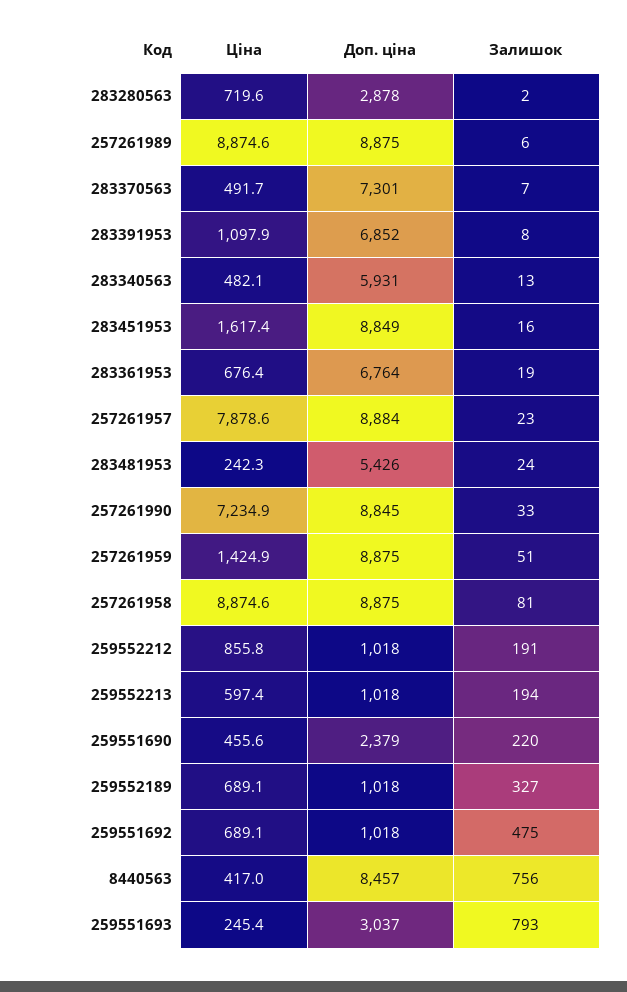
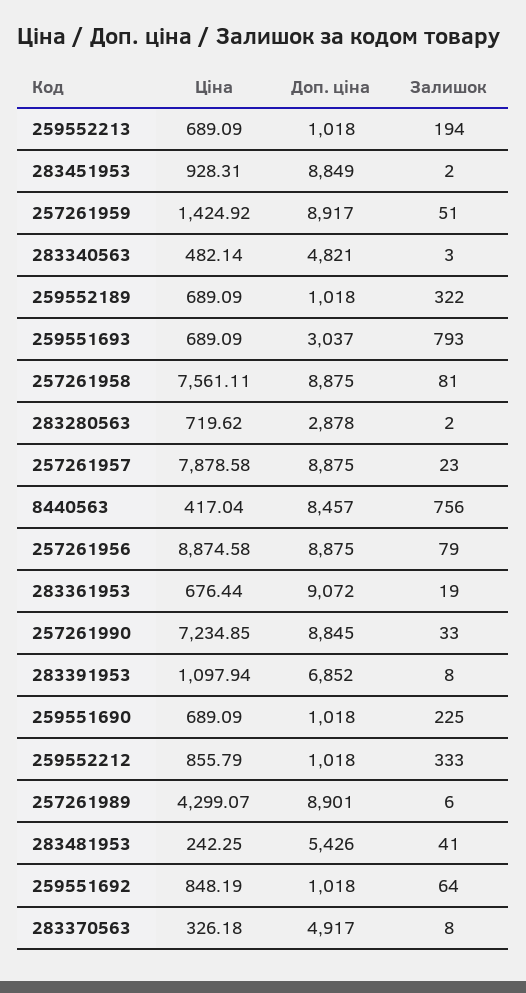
Ціна, 257261989: 8874.6 -> 4299.07
Доп. ціна, 257261989: 8875 -> 8901
Ціна, 283370563: 491.7 -> 326.18
Доп. ціна, 283370563: 7301 -> 4917
Залишок, 283370563: 7 -> 8
Доп. ціна, 283340563: 5931 -> 4821
Залишок, 283340563: 13 -> 3
Ціна, 283451953: 1617.4 -> 928.31
Залишок, 283451953: 16 -> 2
Доп. ціна, 283361953: 6764 -> 9072
Доп. ціна, 257261957: 8884 -> 8875
Залишок, 283481953: 24 -> 41
Доп. ціна, 257261959: 8875 -> 8917
Ціна, 257261958: 8874.6 -> 7561.11
Залишок, 259552212: 191 -> 333
Ціна, 259552213: 597.4 -> 689.09
Ціна, 259551690: 455.6 -> 689.09
Доп. ціна, 259551690: 2379 -> 1018
Залишок, 259551690: 220 -> 225
Залишок, 259552189: 327 -> 322
Ціна, 259551692: 689.1 -> 848.19
Залишок, 259551692: 475 -> 64
Ціна, 259551693: 245.4 -> 689.09
Ціна, 257261956: none -> 8874.58
Доп. ціна, 257261956: none -> 8875
Залишок, 257261956: none -> 79

